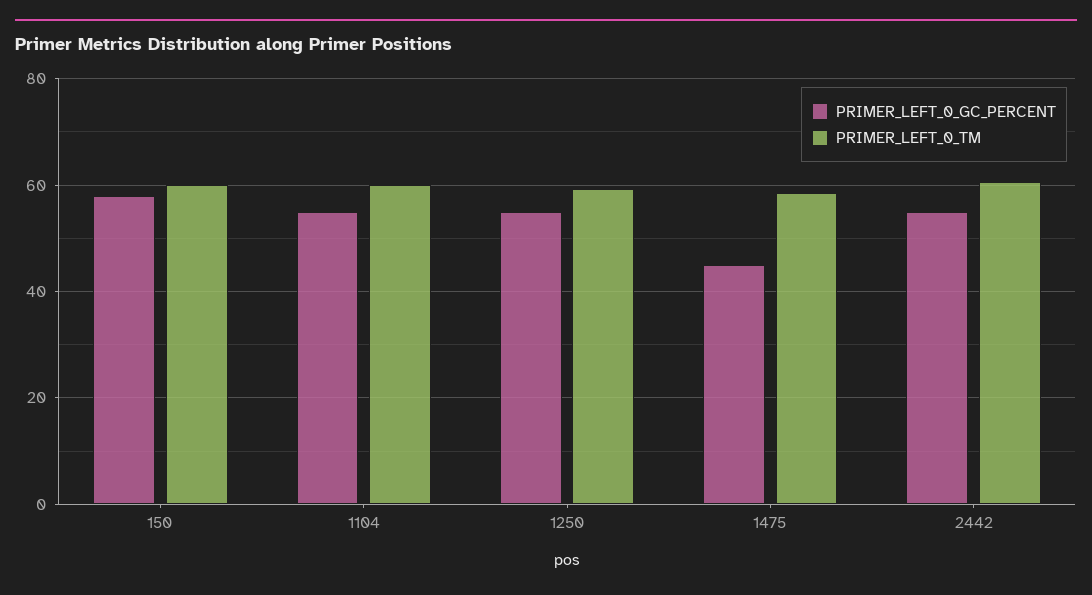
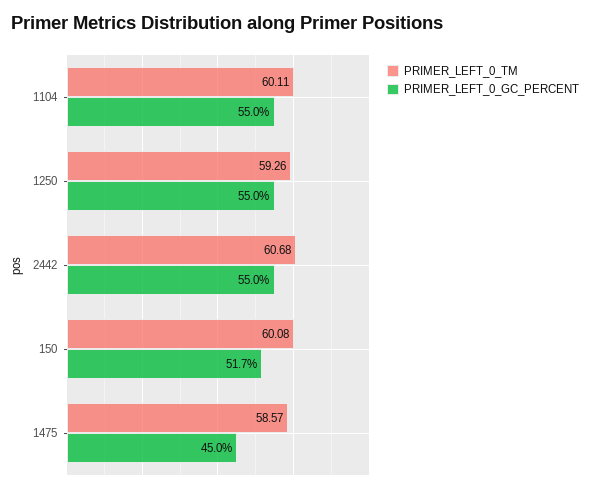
PRIMER_LEFT_0_GC_PERCENT, 150: 58 -> 51.7

